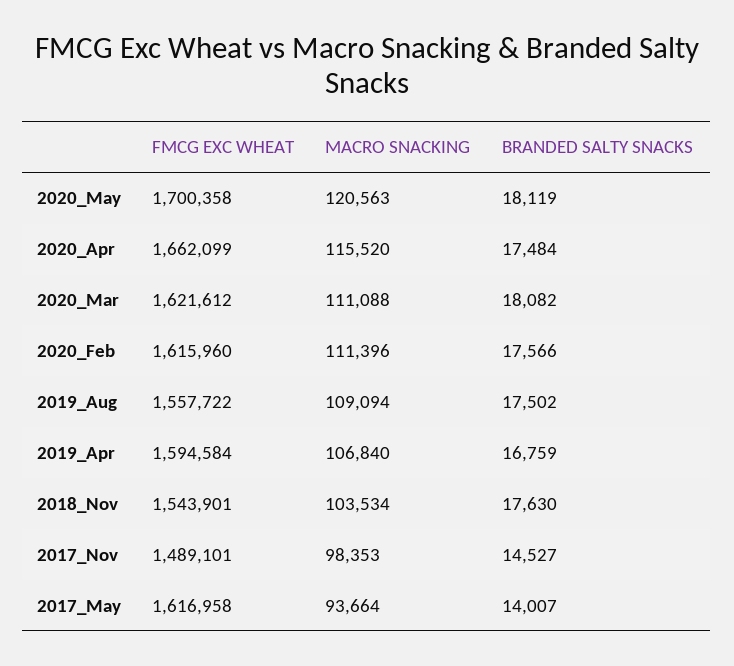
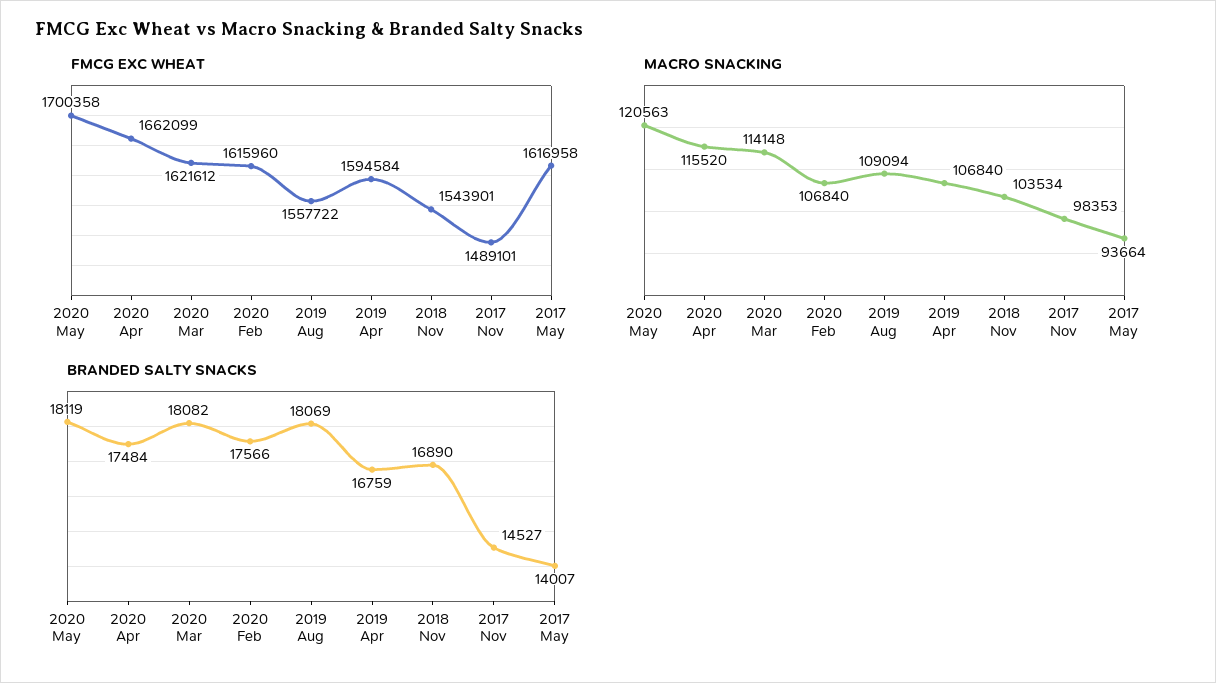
MACRO SNACKING, 2020_Mar: 111088 -> 114148
MACRO SNACKING, 2020_Feb: 111396 -> 106840
BRANDED SALTY SNACKS, 2019_Aug: 17502 -> 18069
BRANDED SALTY SNACKS, 2018_Nov: 17630 -> 16890

